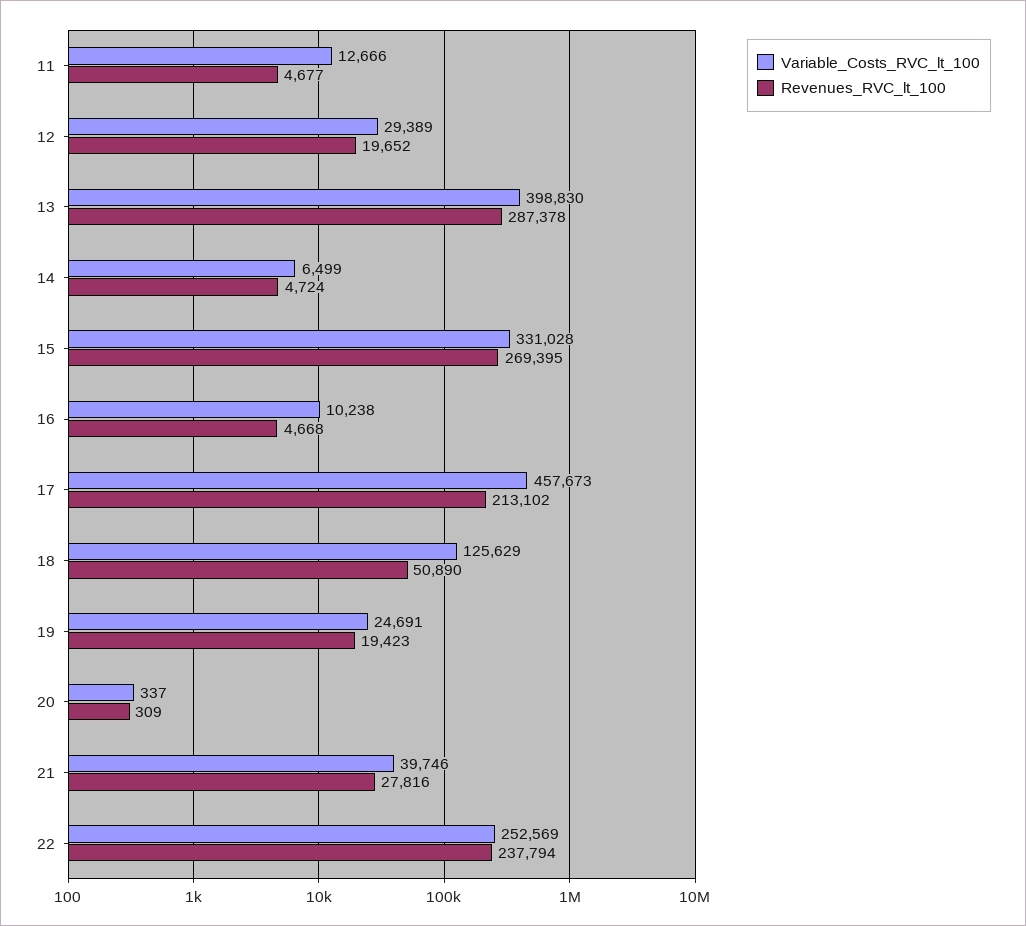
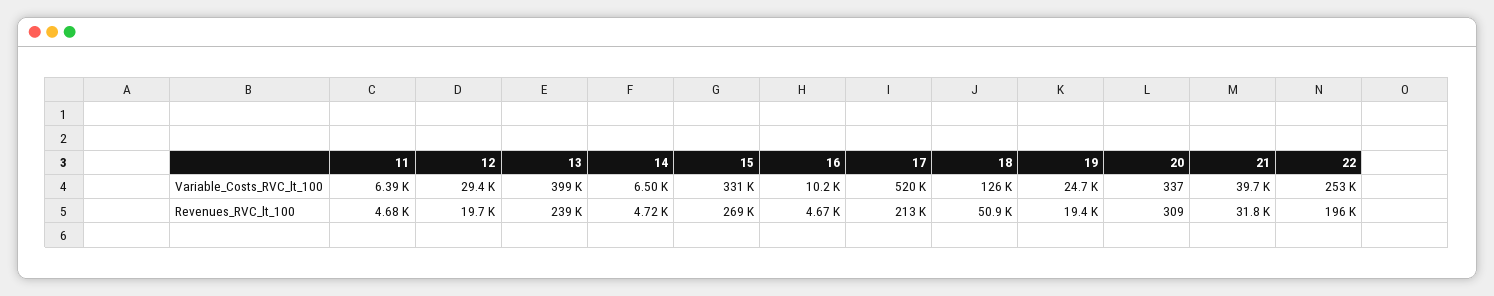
Variable_Costs_RVC_lt_100, 11: 12666 -> 6390
Revenues_RVC_lt_100, 13: 287378 -> 239000
Variable_Costs_RVC_lt_100, 17: 457673 -> 520000
Revenues_RVC_lt_100, 21: 27816 -> 31800
Revenues_RVC_lt_100, 22: 237794 -> 196000

